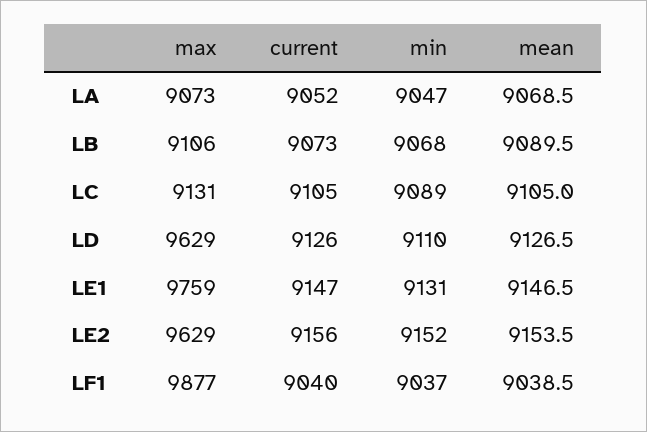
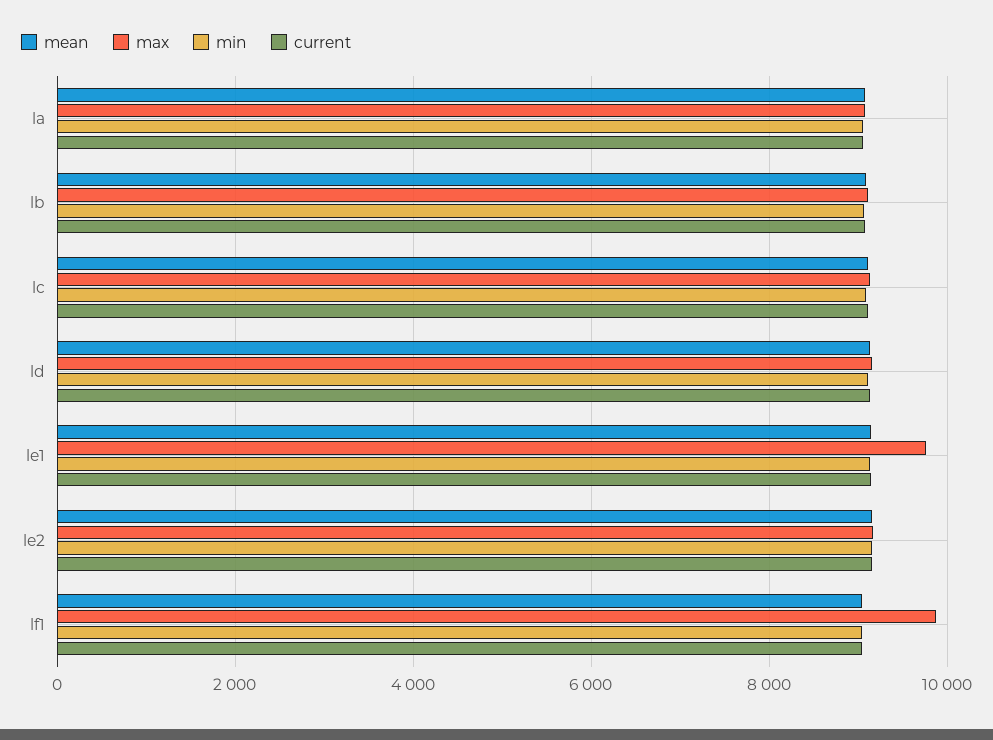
max, LD: 9629 -> 9200
max, LE2: 9629 -> 9200

